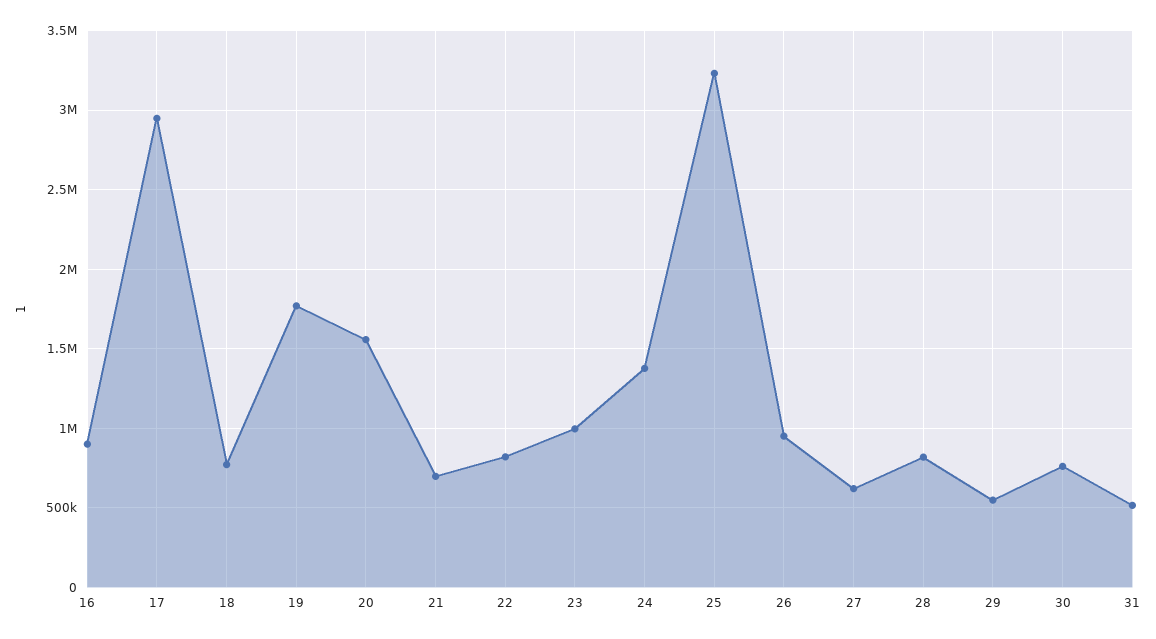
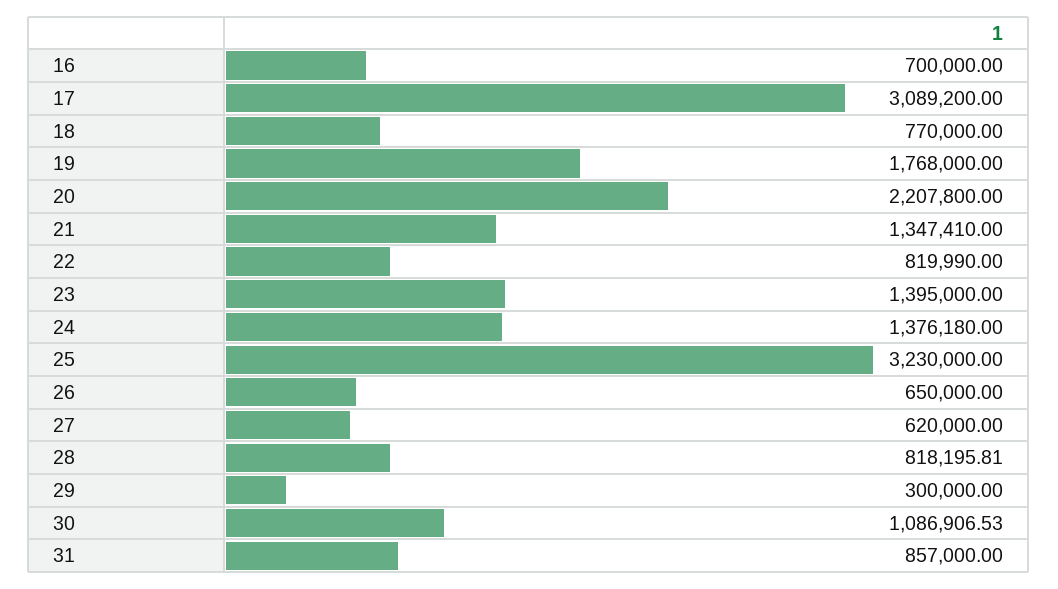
16: 900000 -> 700000
17: 2950000 -> 3089200
20: 1550000 -> 2207800
21: 700000 -> 1347410
23: 1000000 -> 1395000
26: 950000 -> 650000
29: 550000 -> 300000
30: 750000 -> 1086906.53
31: 500000 -> 857000

